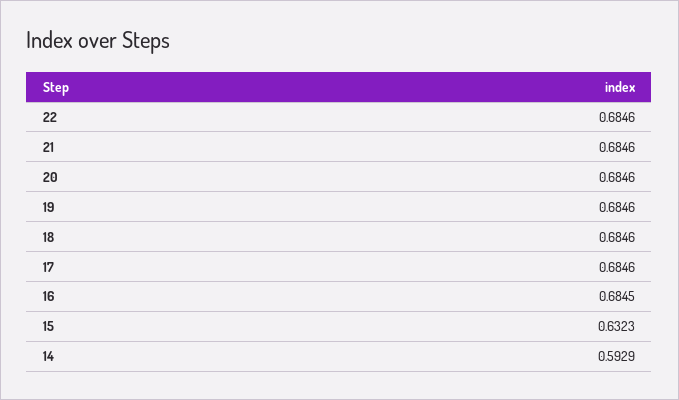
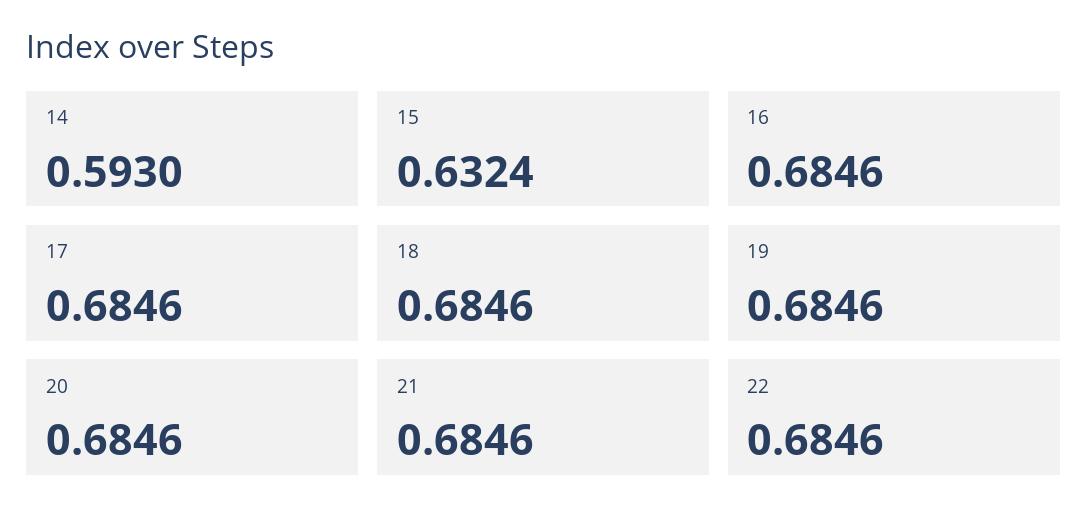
16: 0.6845 -> 0.6846
15: 0.6323 -> 0.6324
14: 0.5929 -> 0.593

